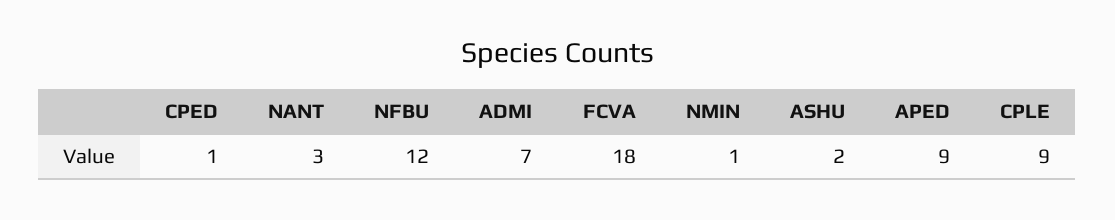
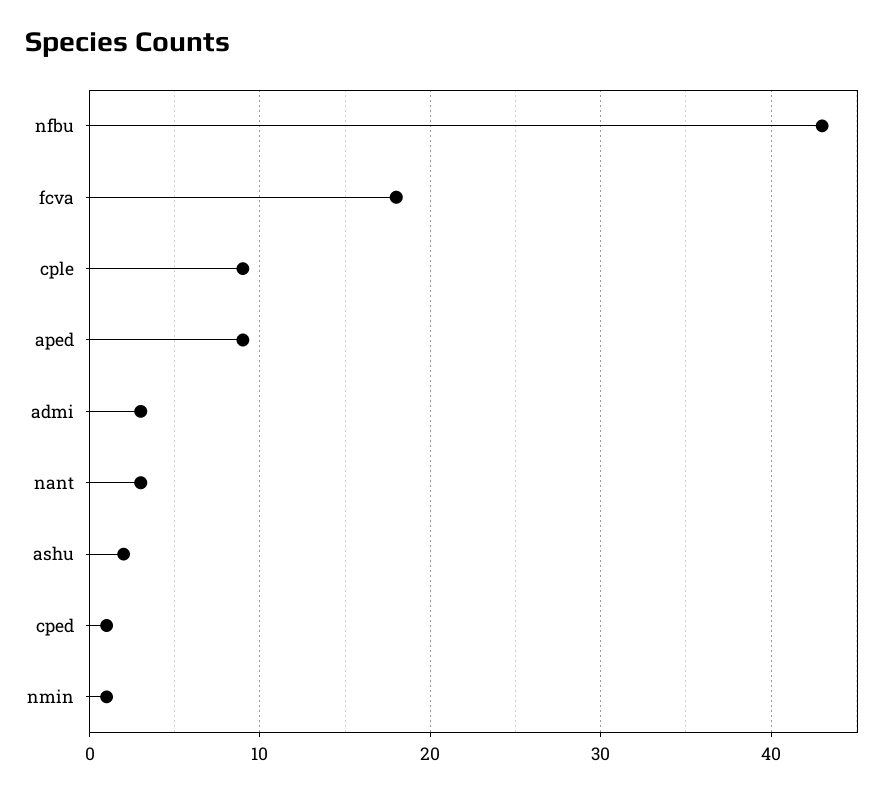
NFBU: 12 -> 43
ADMI: 7 -> 3

